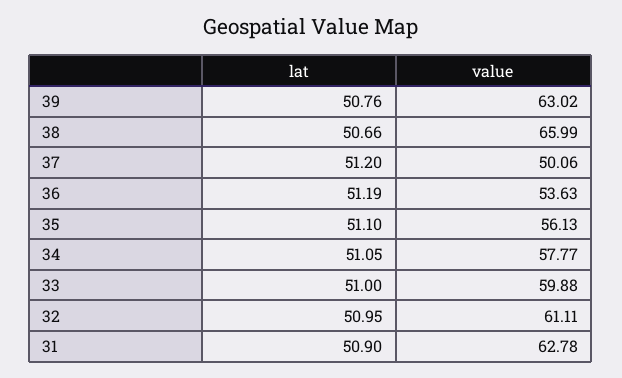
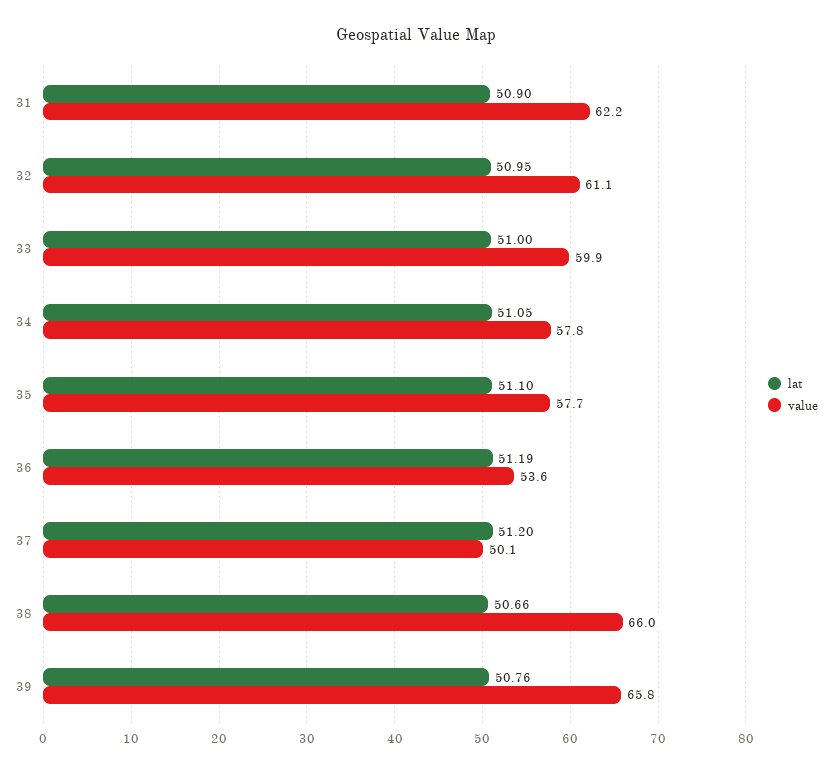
value, 39: 63.02 -> 65.8
value, 35: 56.13 -> 57.7
value, 31: 62.78 -> 62.2

